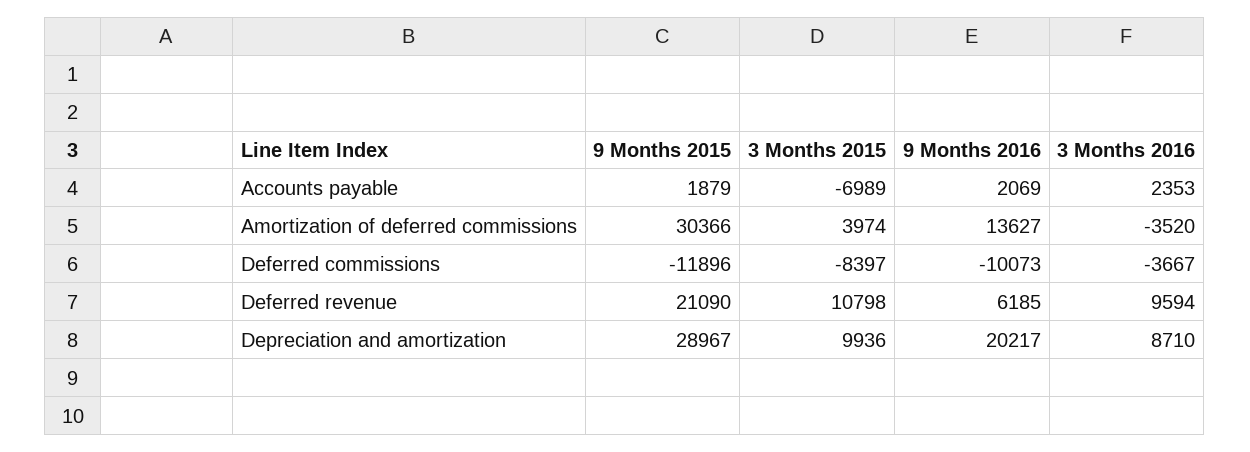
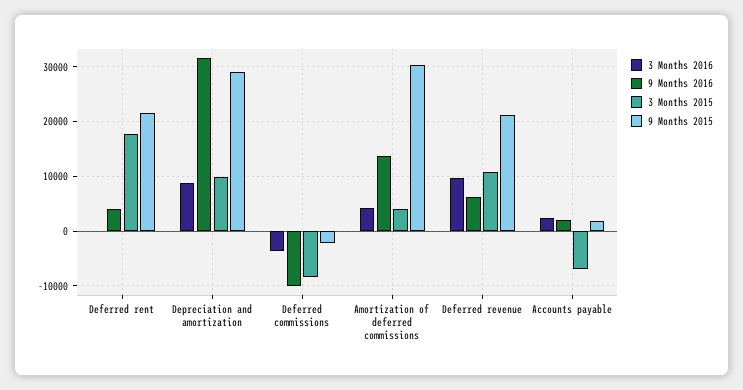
3 Months 2016, Amortization of deferred commissions: -3520 -> 4000
9 Months 2015, Deferred commissions: -11896 -> -2000
9 Months 2016, Depreciation and amortization: 20217 -> 32000
3 Months 2016, Deferred rent: none -> 0
9 Months 2016, Deferred rent: none -> 4000
3 Months 2015, Deferred rent: none -> 18000
9 Months 2015, Deferred rent: none -> 22000

